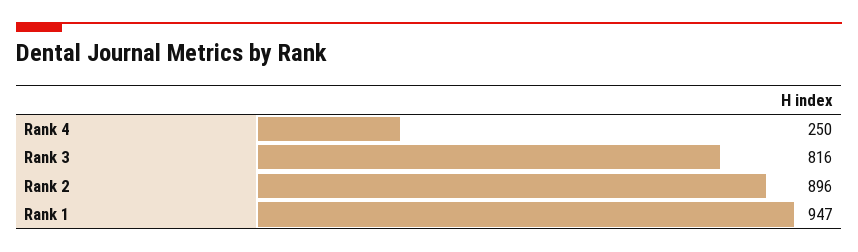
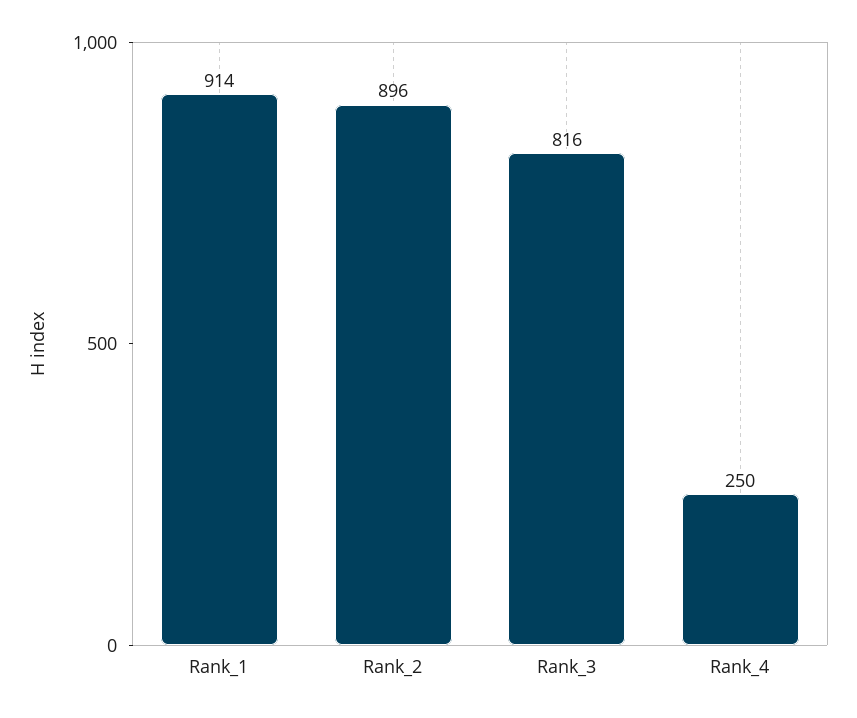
Rank 1: 947 -> 914

